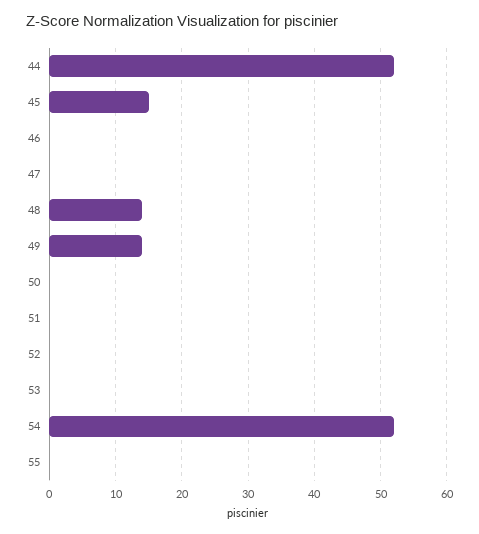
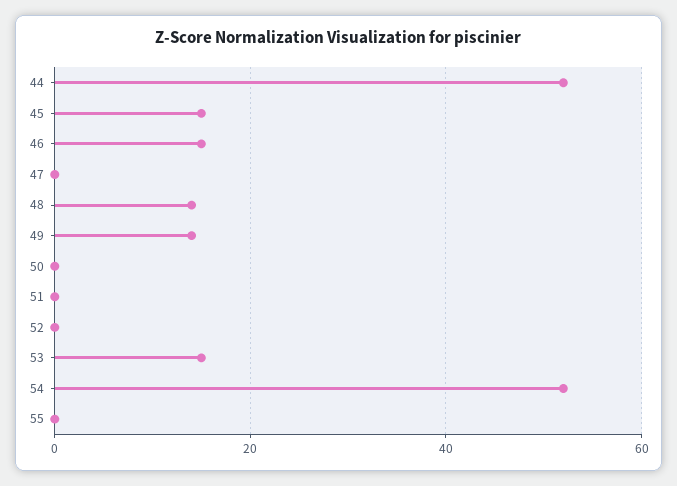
46: 0 -> 15
53: 0 -> 15

